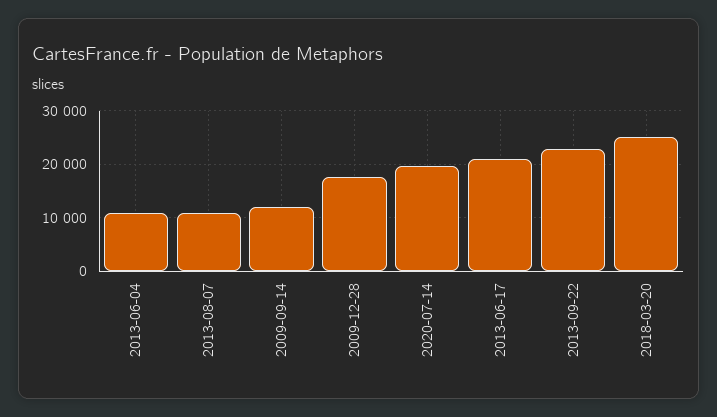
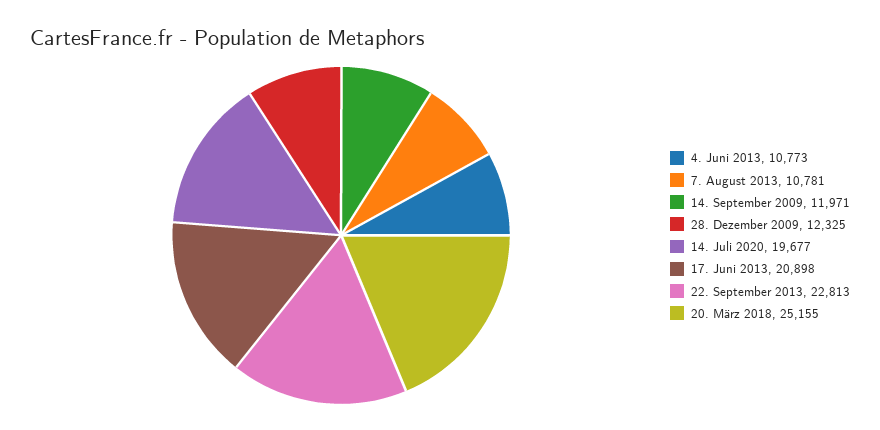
2009-12-28: 18000 -> 12325

